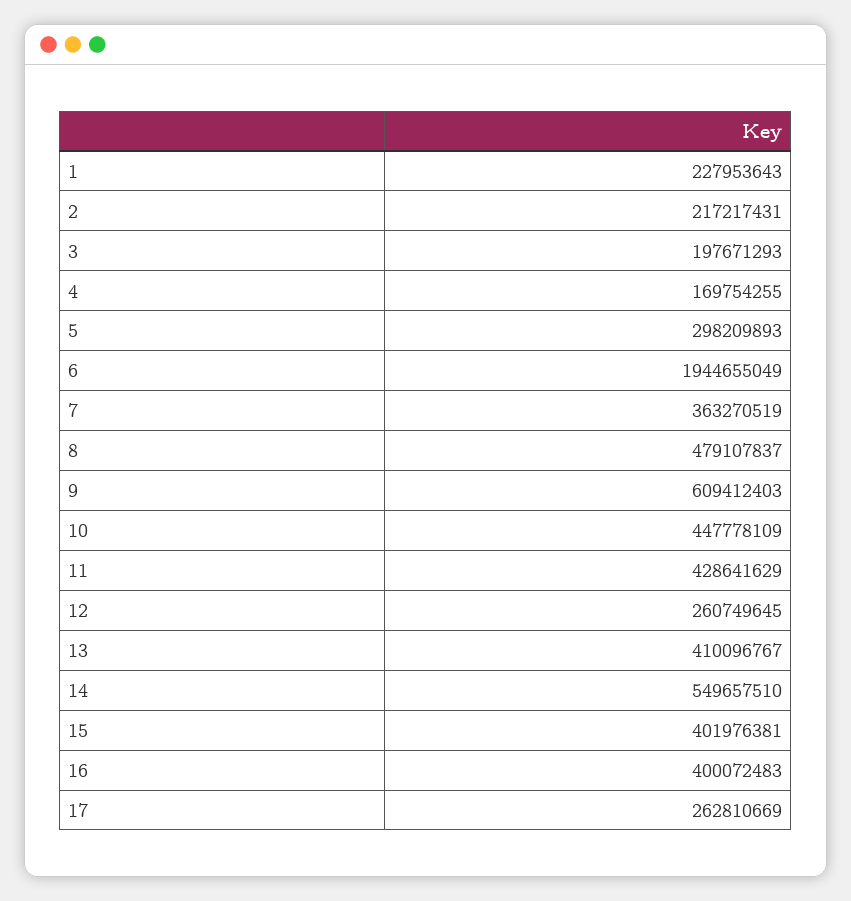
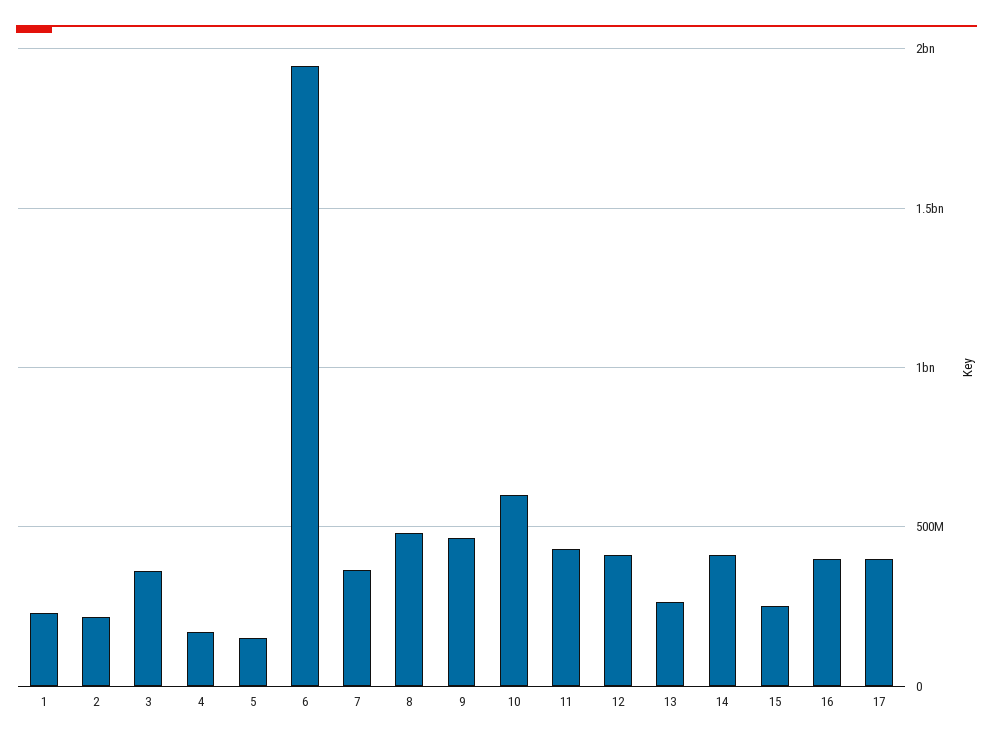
3: 197671293 -> 350000000
5: 298209893 -> 150000000
9: 609412403 -> 450000000
10: 447778109 -> 600000000
12: 260749645 -> 400000000
13: 410096767 -> 250000000
14: 549657510 -> 400000000
15: 401976381 -> 250000000
17: 262810669 -> 400000000

